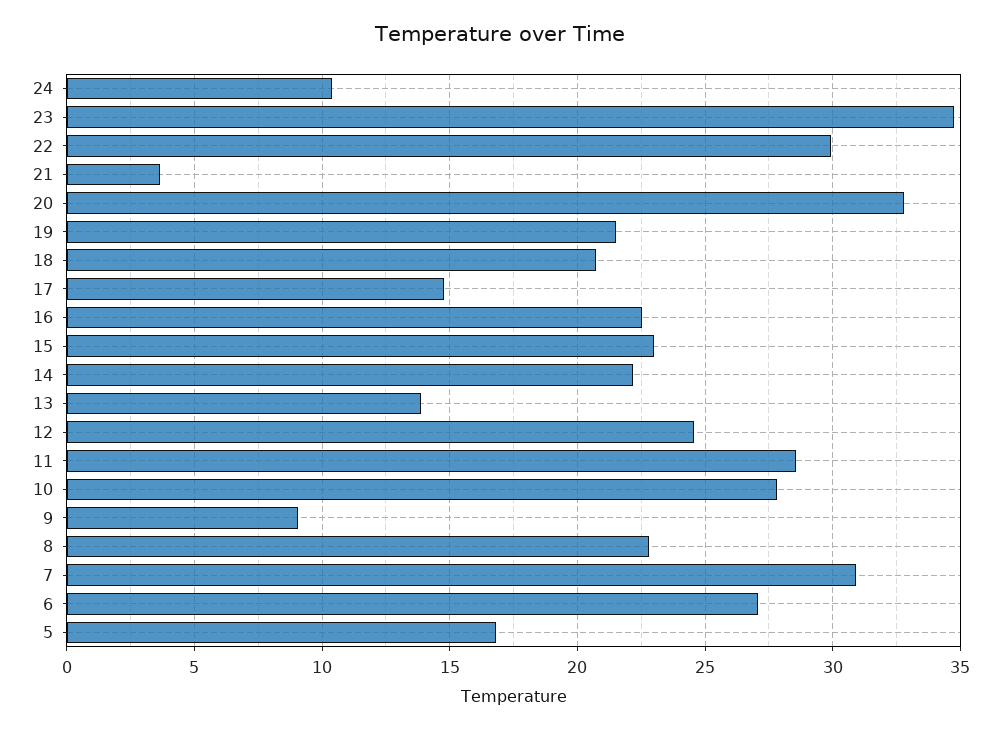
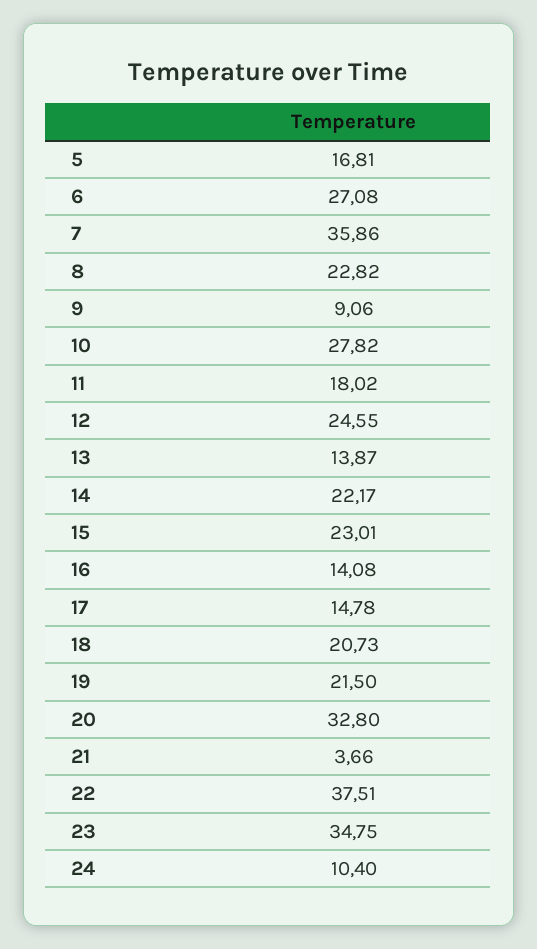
22: 30 -> 37.51
16: 22.5 -> 14.08
11: 28.5 -> 18.02
7: 31 -> 35.86

